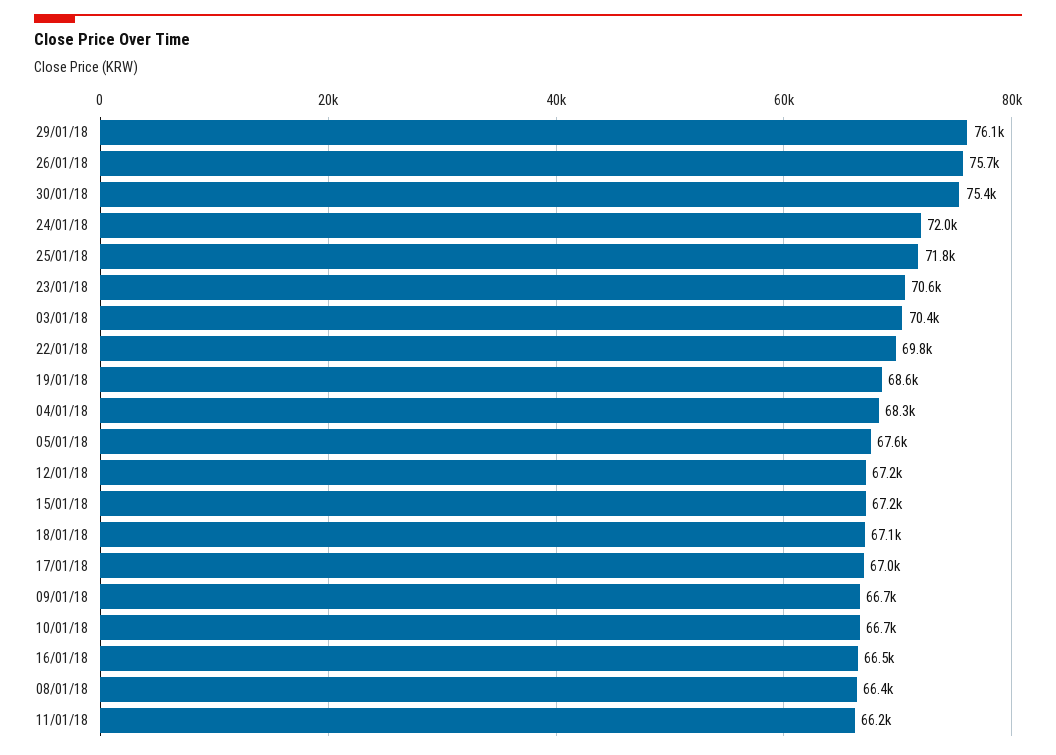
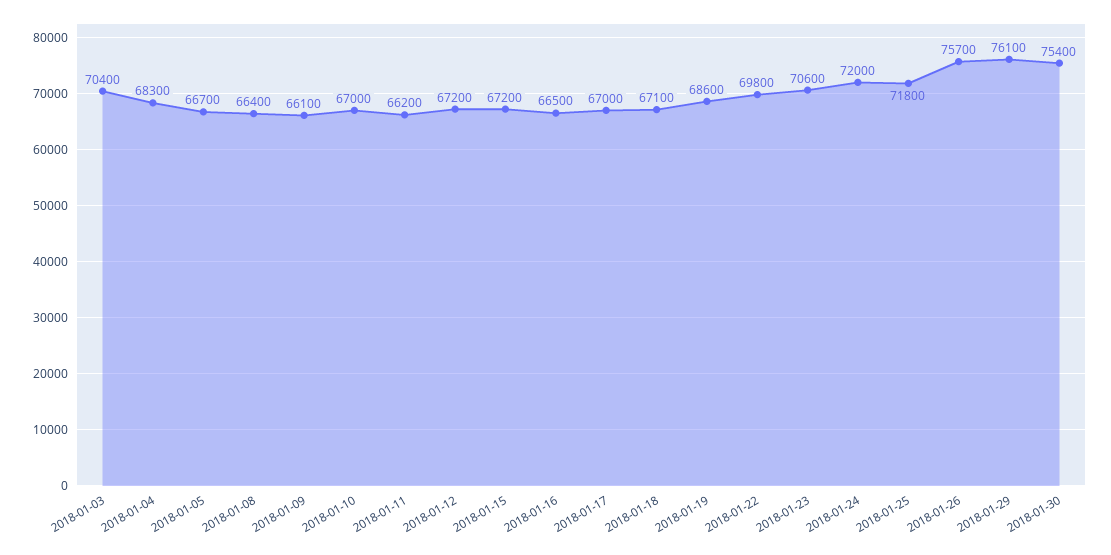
05/01/18: 67600 -> 66700
09/01/18: 66700 -> 66100
10/01/18: 66700 -> 67000

